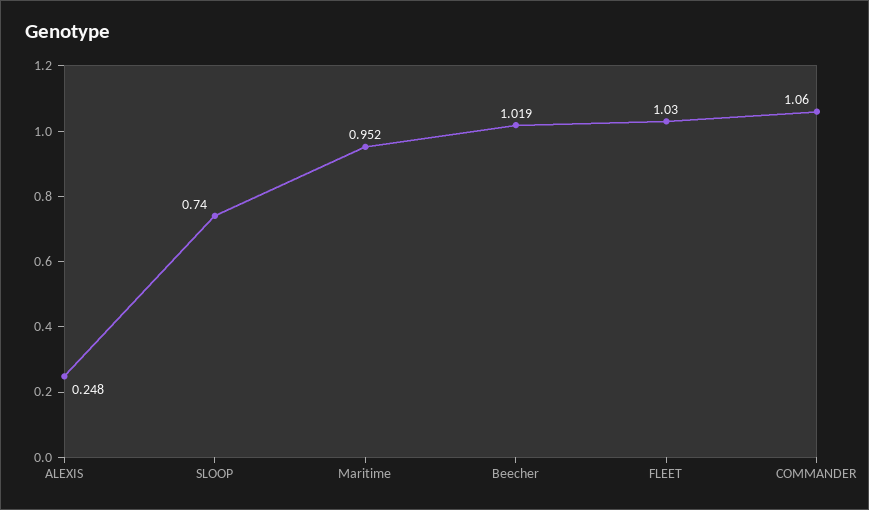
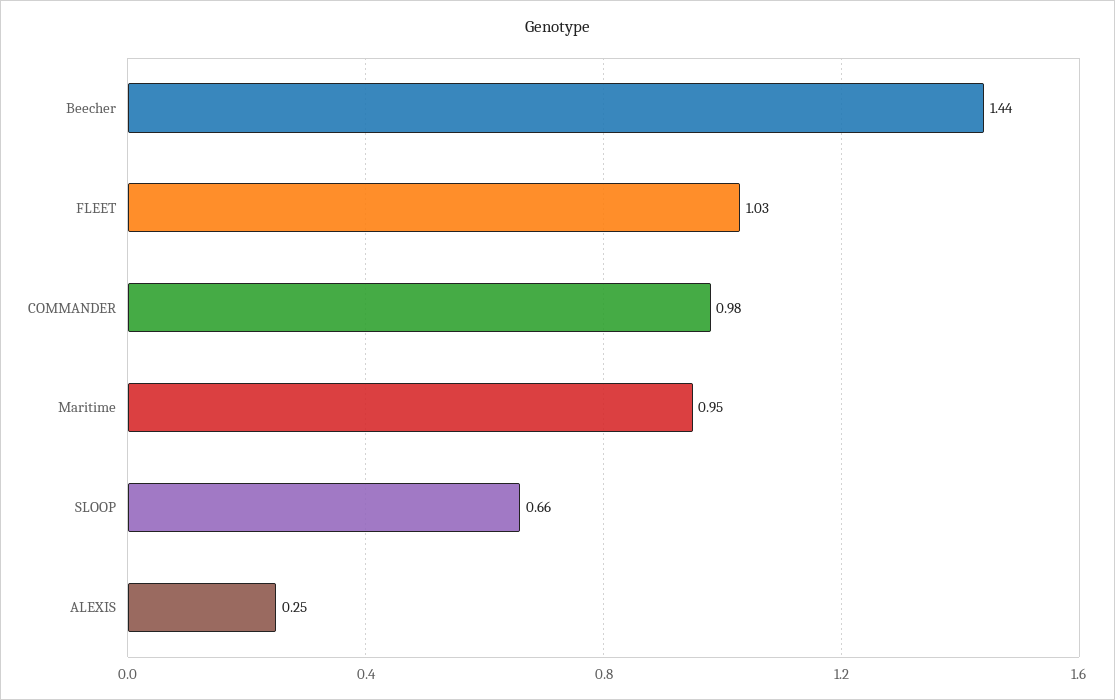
SLOOP: 0.74 -> 0.66
Beecher: 1.019 -> 1.44
COMMANDER: 1.06 -> 0.98

